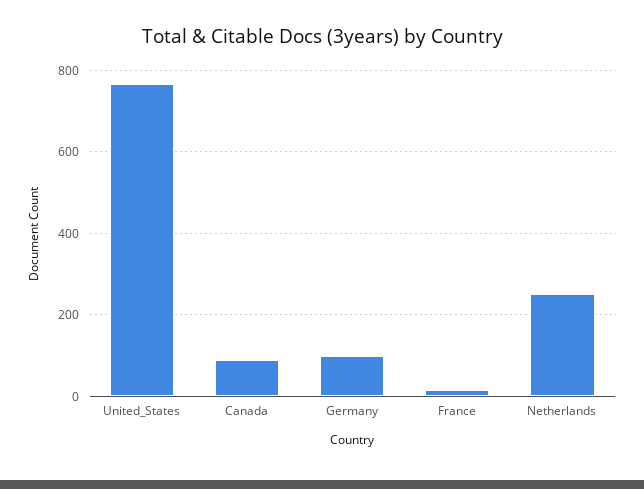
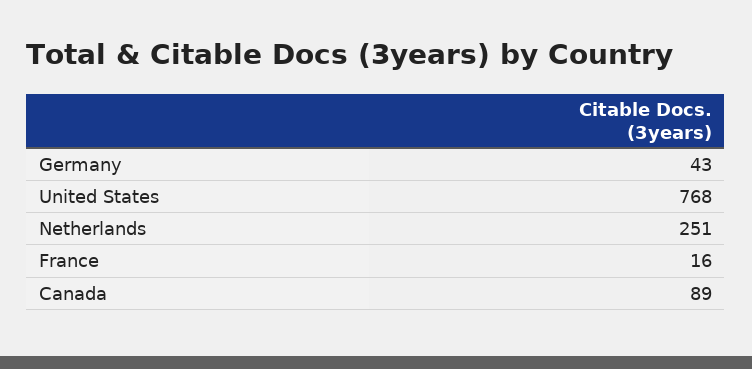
Germany: 100 -> 43

